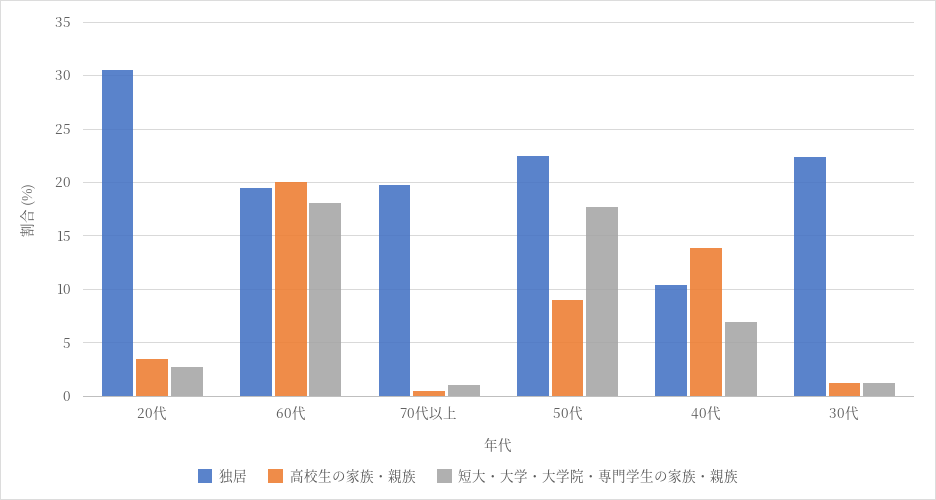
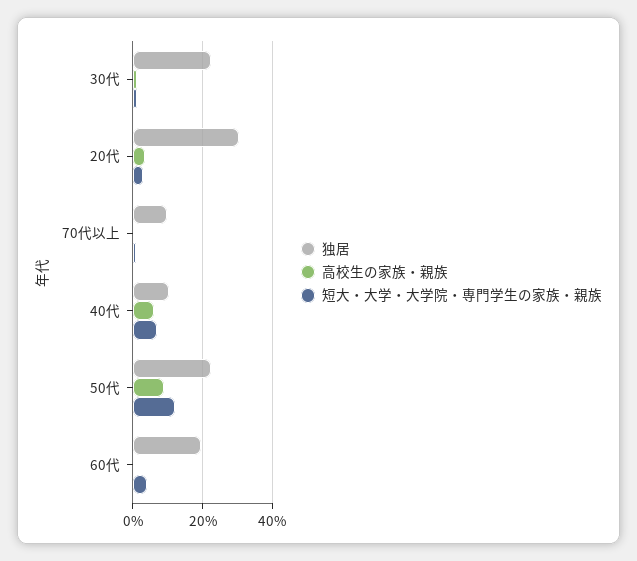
高校生の家族・親族, 60代: 20 -> 0
短大・大学・大学院・専門学生の家族・親族, 60代: 18 -> 4
独居, 70代以上: 20 -> 10
短大・大学・大学院・専門学生の家族・親族, 50代: 18 -> 12
高校生の家族・親族, 40代: 14 -> 6

